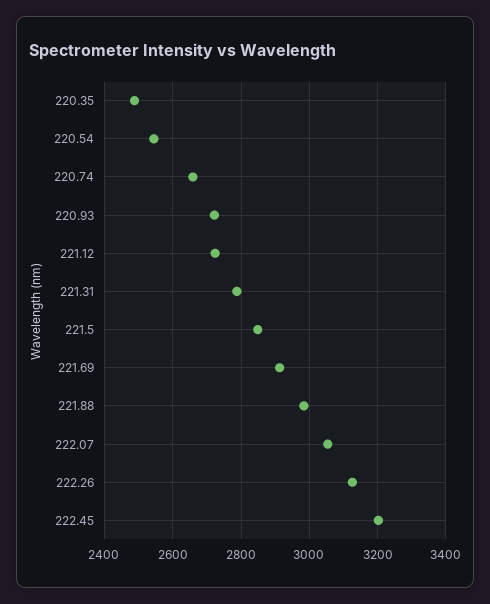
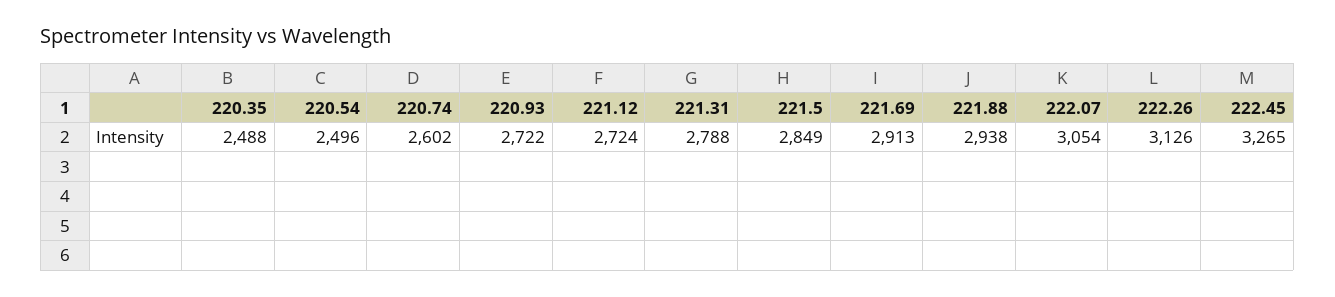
220.54: 2540 -> 2496
220.74: 2660 -> 2602
221.88: 2980 -> 2938
222.45: 3200 -> 3265

